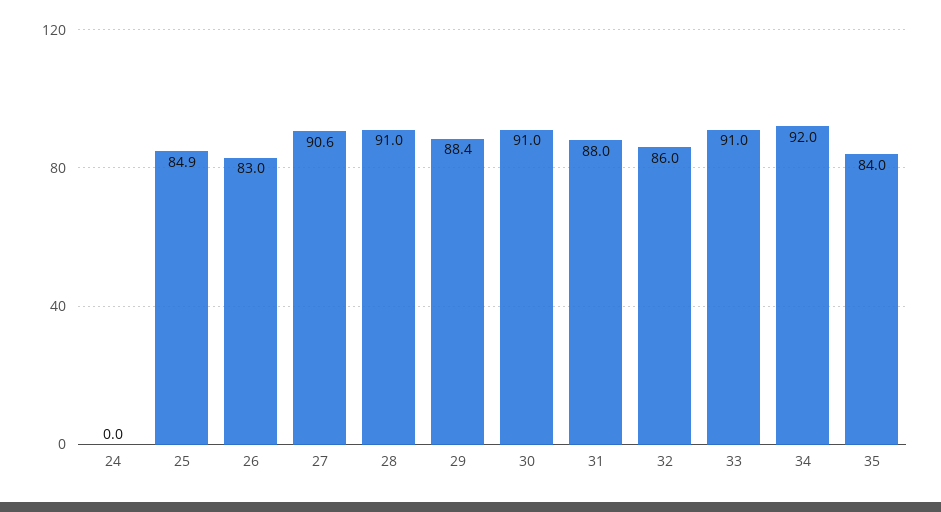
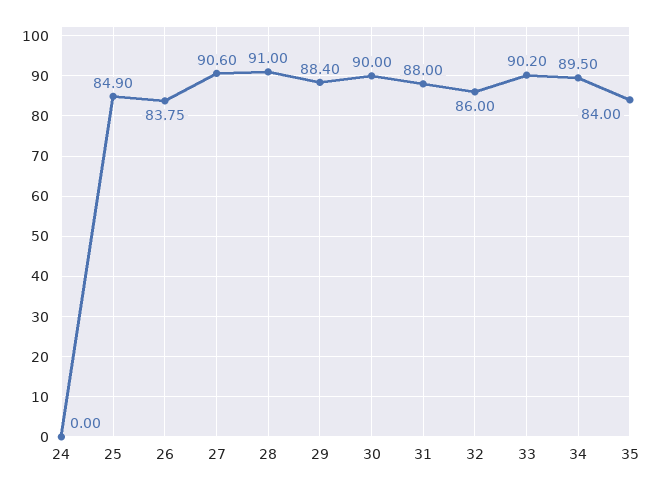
26: 83 -> 83.75
30: 91 -> 90
33: 91 -> 90.2
34: 92 -> 89.5

